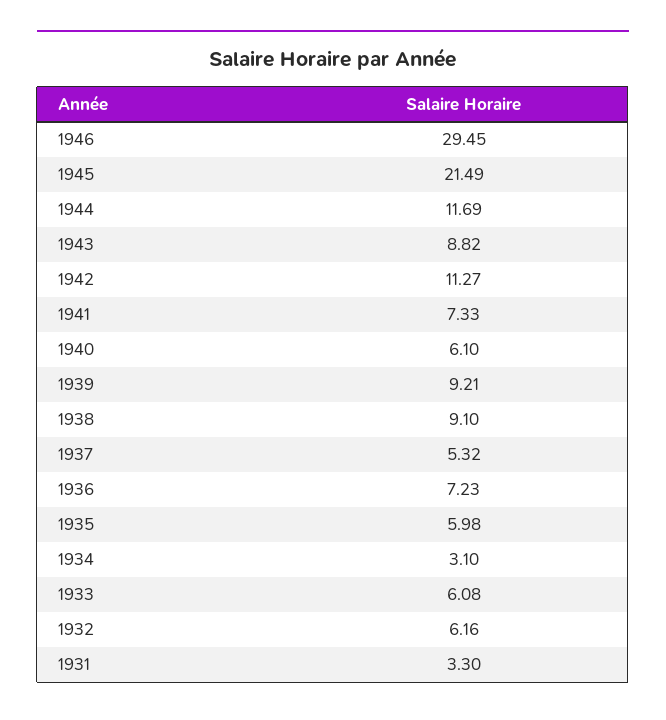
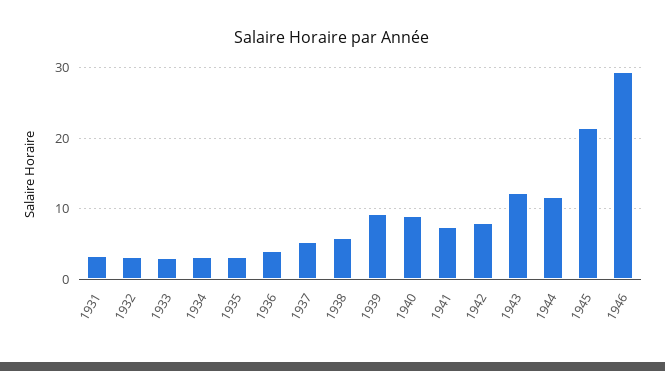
1943: 8.82 -> 12
1942: 11.27 -> 8
1940: 6.1 -> 9
1938: 9.1 -> 6
1936: 7.23 -> 4
1935: 5.98 -> 3
1933: 6.08 -> 3
1932: 6.16 -> 3

